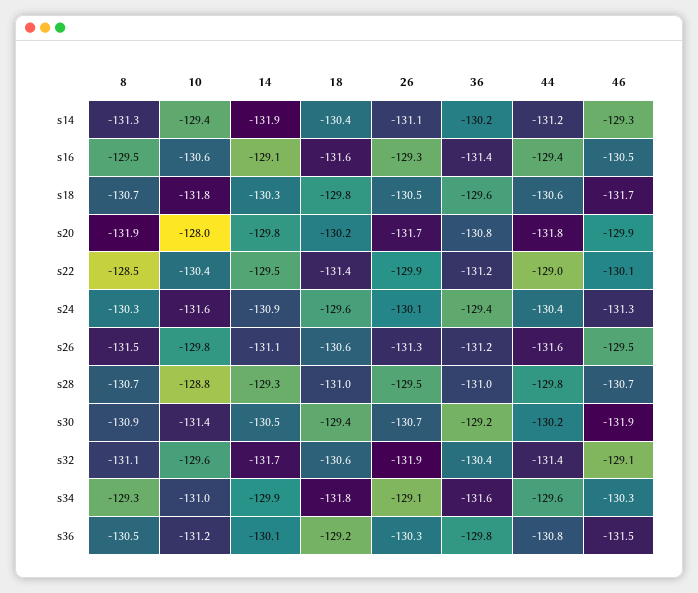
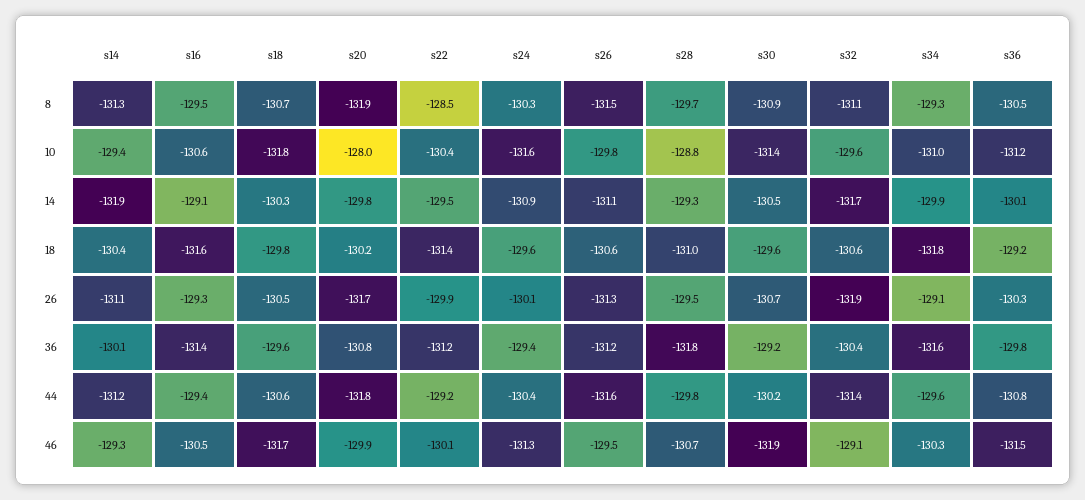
36, s14: -130.2 -> -130.1
44, s22: -129 -> -129.2
8, s28: -130.7 -> -129.7
36, s28: -131 -> -131.8
18, s30: -129.4 -> -129.6

